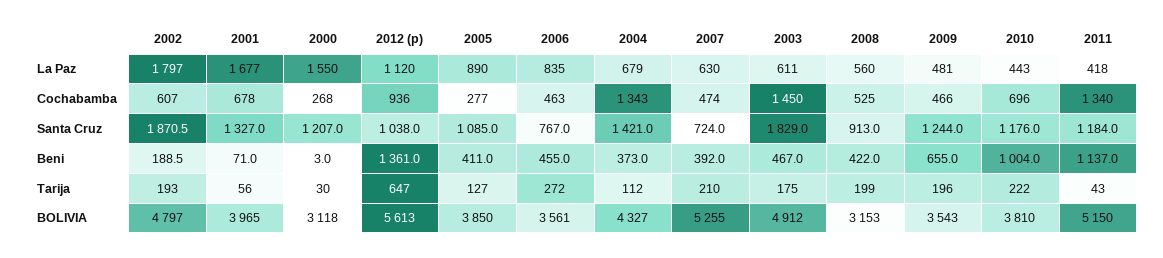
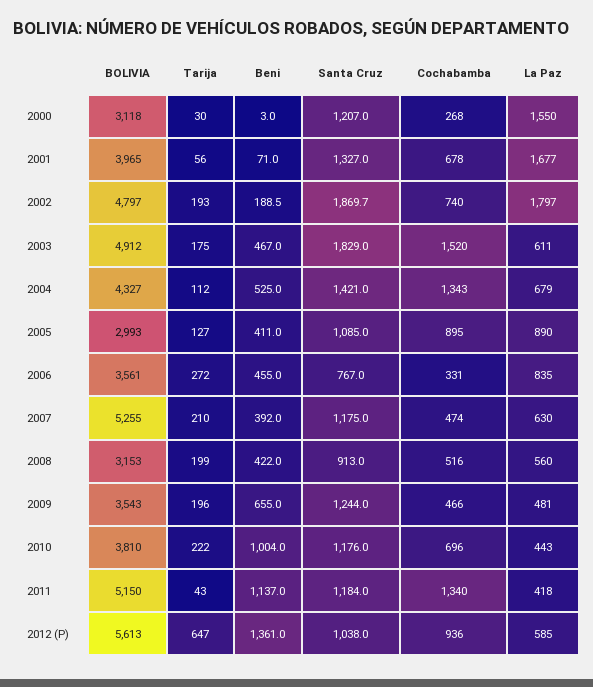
2012 (p), La Paz: 1120 -> 585
2002, Cochabamba: 607 -> 740
2005, Cochabamba: 277 -> 895
2006, Cochabamba: 463 -> 331
2003, Cochabamba: 1450 -> 1520
2008, Cochabamba: 525 -> 516
2002, Santa Cruz: 1870.5 -> 1869.7
2007, Santa Cruz: 724 -> 1175
2004, Beni: 373 -> 525
2005, BOLIVIA: 3850 -> 2993

